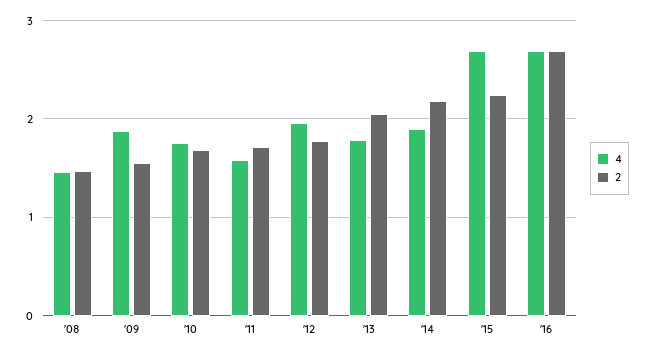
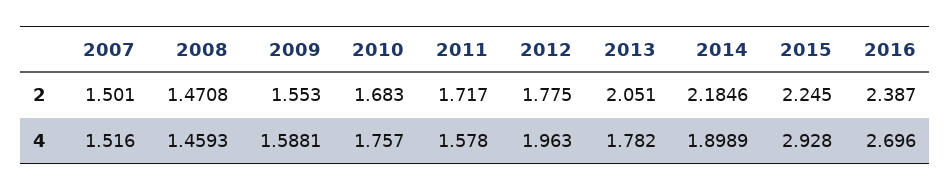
4, '09: 1.9 -> 1.5881
4, '15: 2.7 -> 2.928
2, '16: 2.7 -> 2.387
2, 2007: none -> 1.501
4, 2007: none -> 1.516

